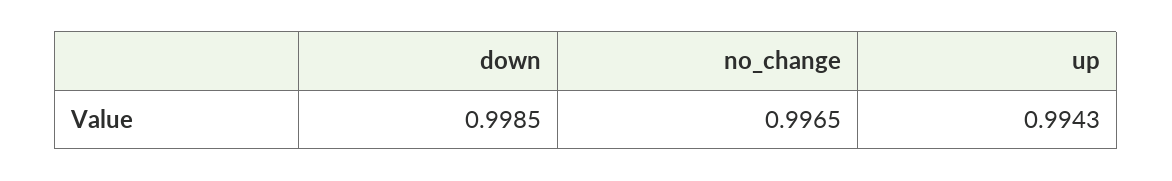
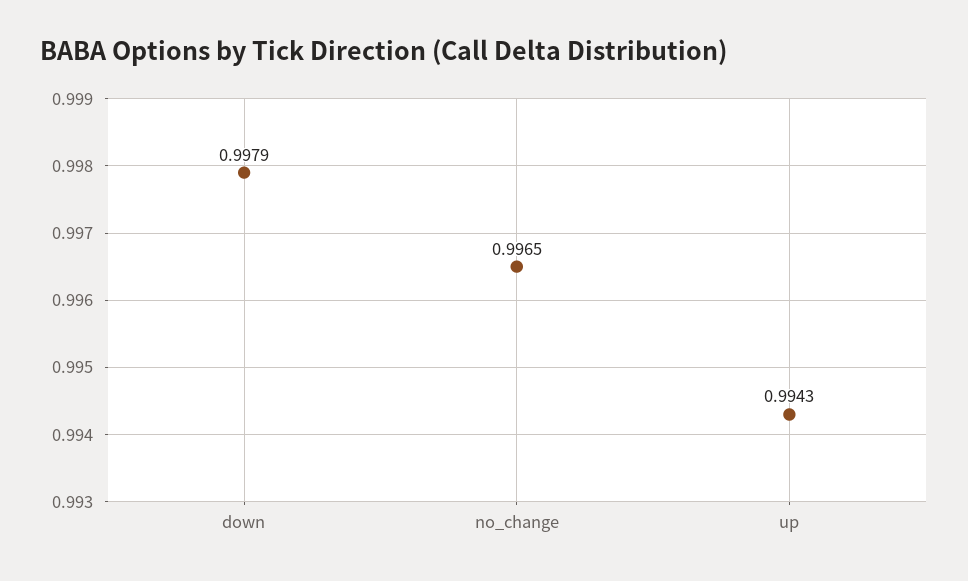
down: 0.9985 -> 0.9979

